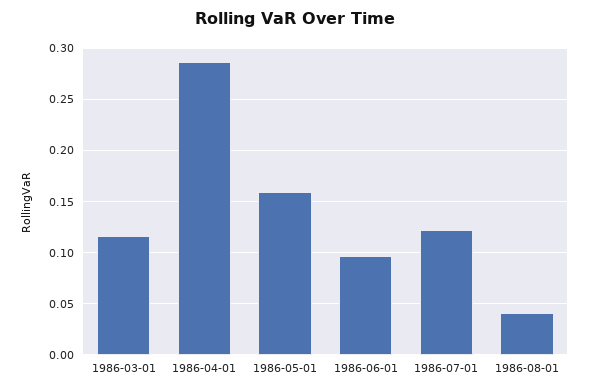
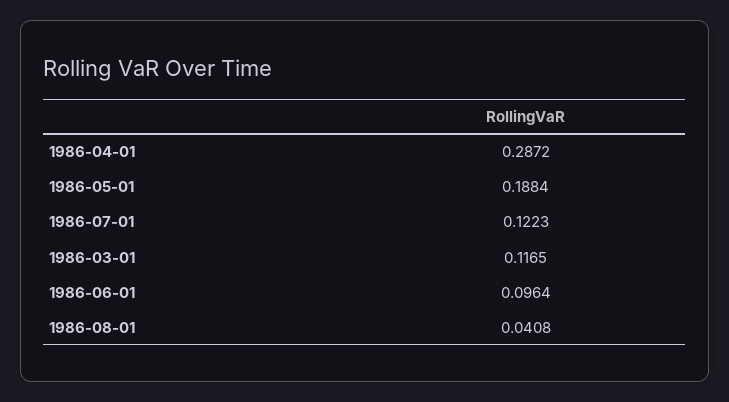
1986-05-01: 0.16 -> 0.1884

